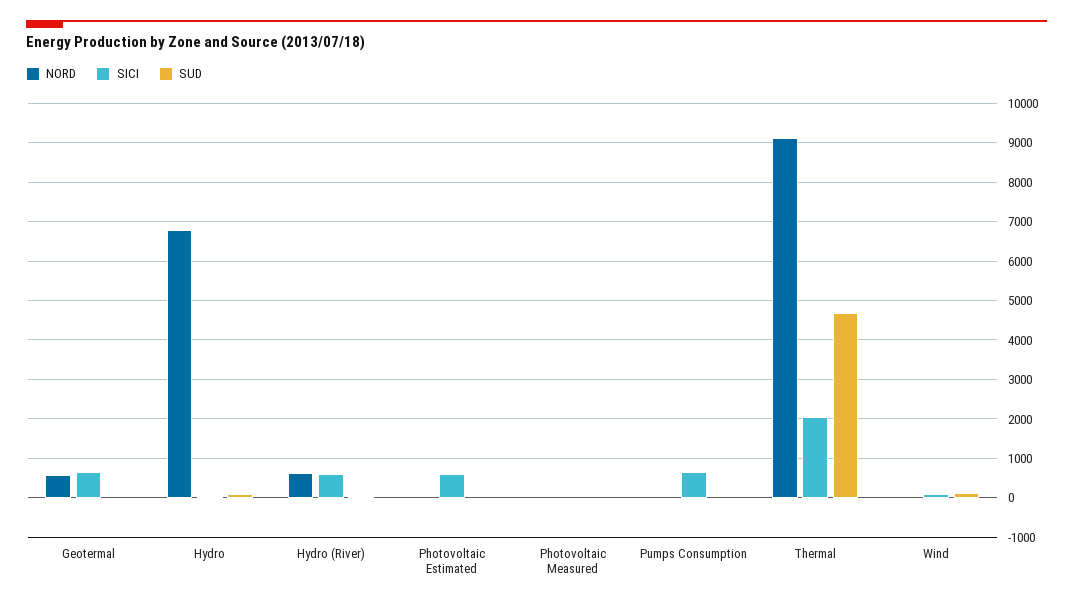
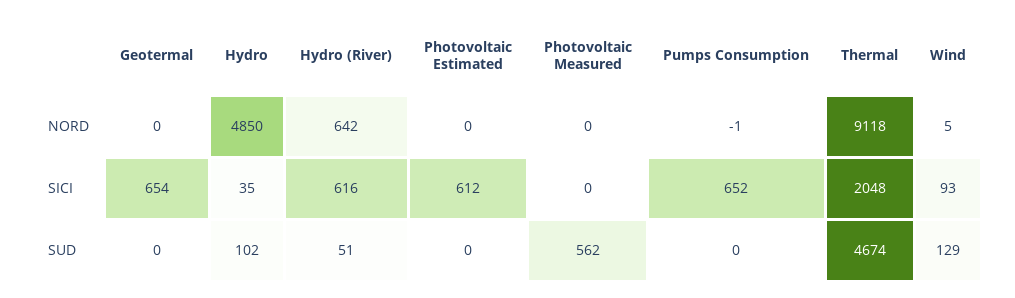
NORD, Geotermal: 600 -> 0
NORD, Hydro: 6800 -> 4850
SUD, Photovoltaic Measured: 0 -> 562

